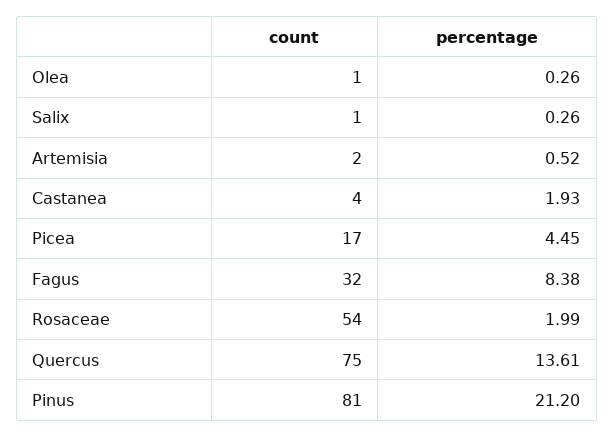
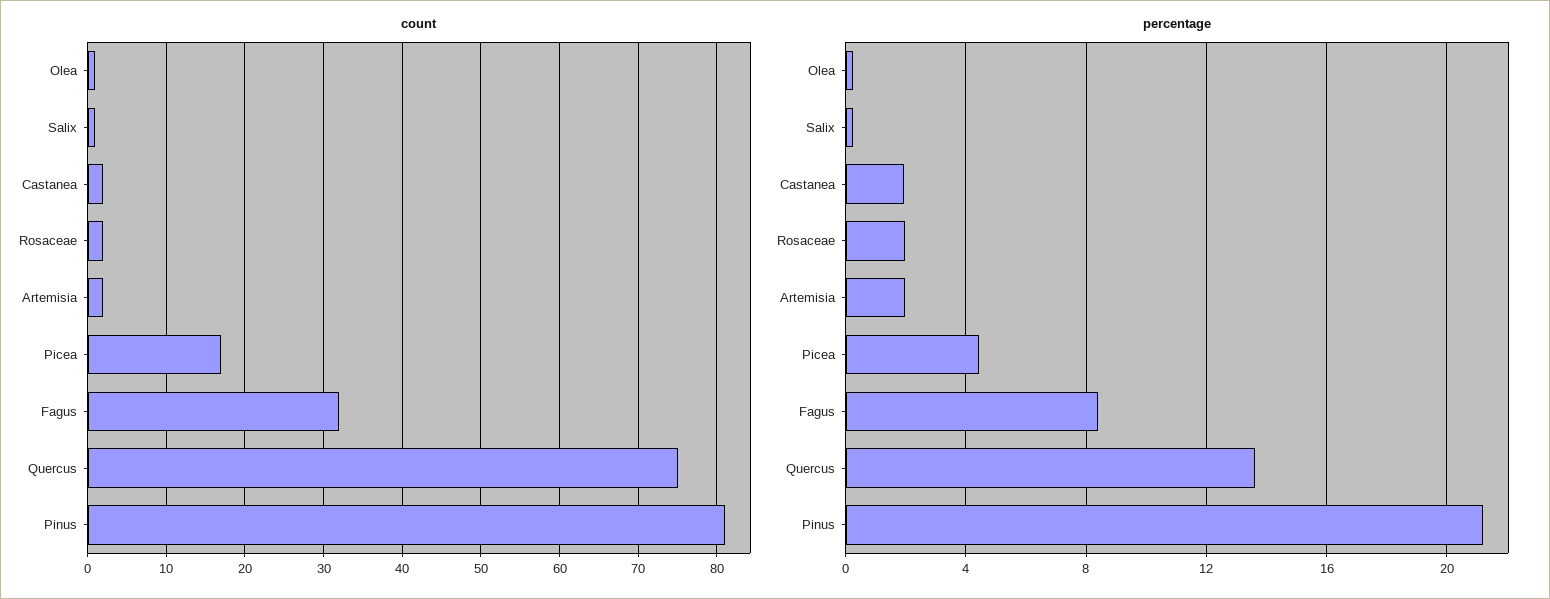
percentage, Artemisia: 0.52 -> 2
count, Castanea: 4 -> 2
count, Rosaceae: 54 -> 2

